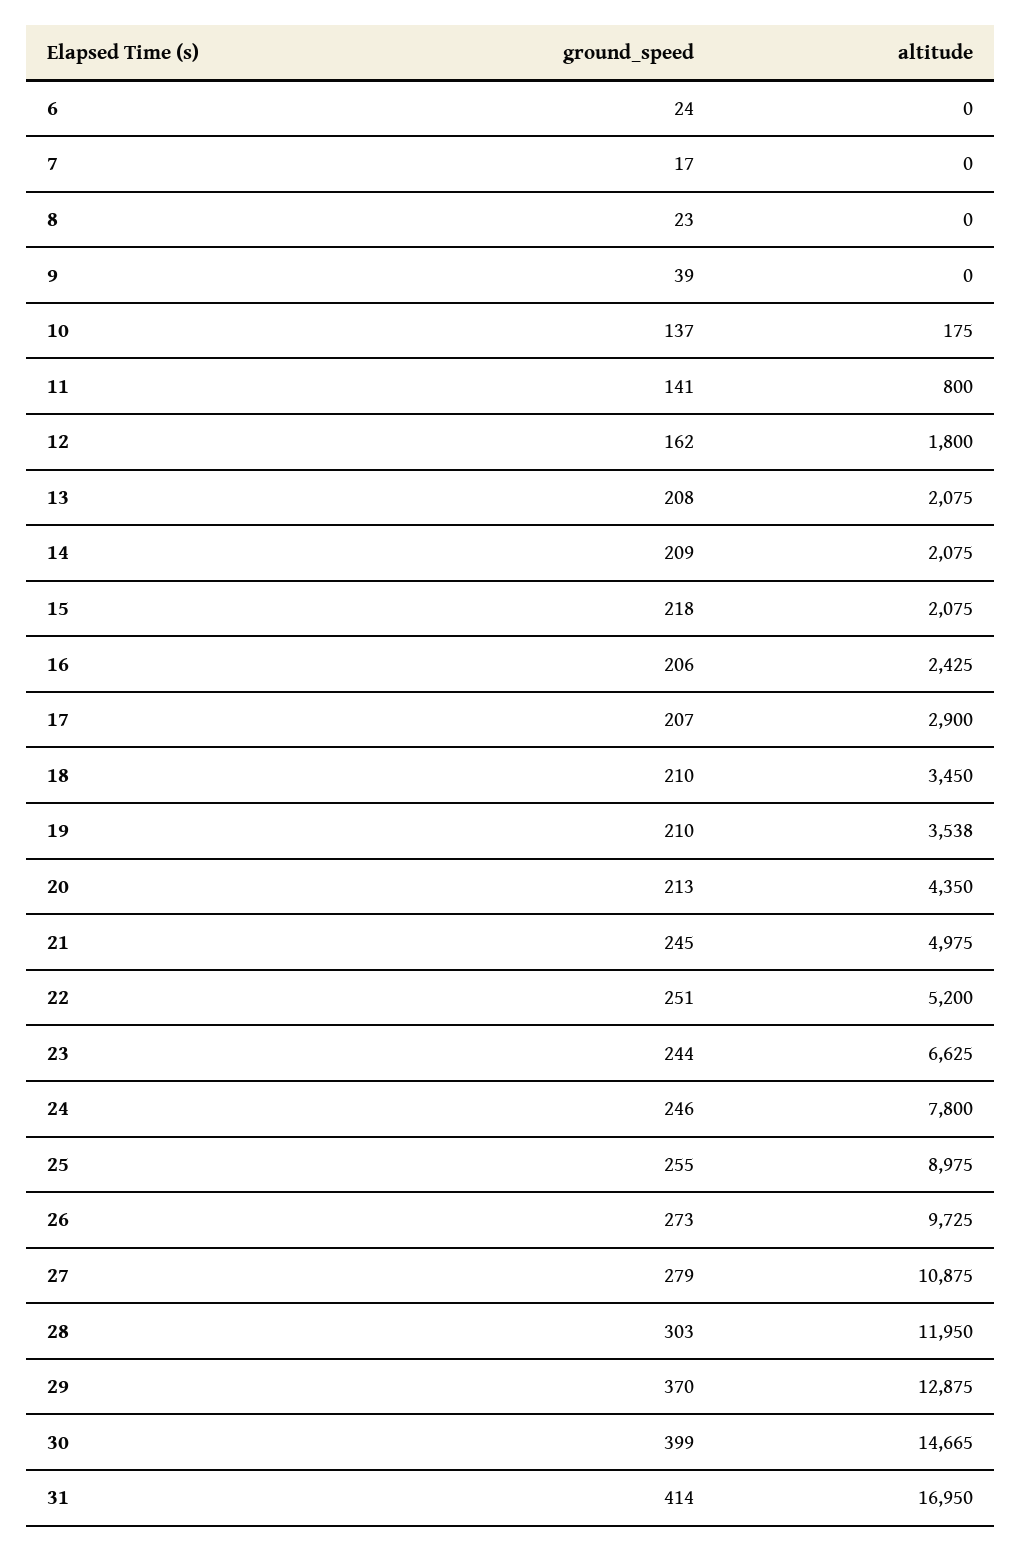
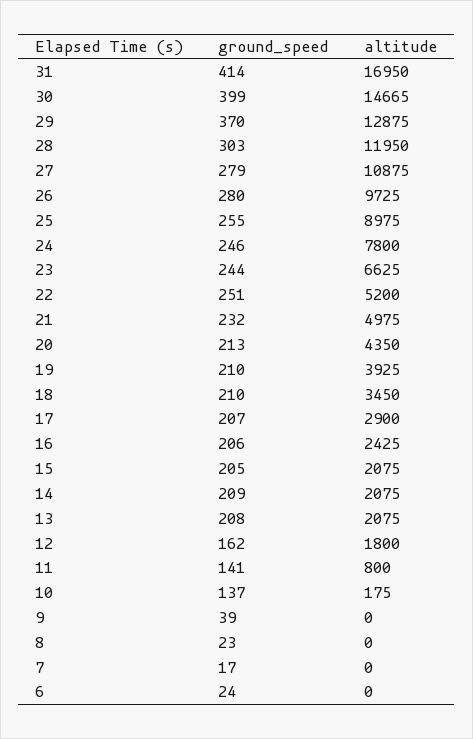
ground_speed, 15: 218 -> 205
altitude, 19: 3538 -> 3925
ground_speed, 21: 245 -> 232
ground_speed, 26: 273 -> 280

